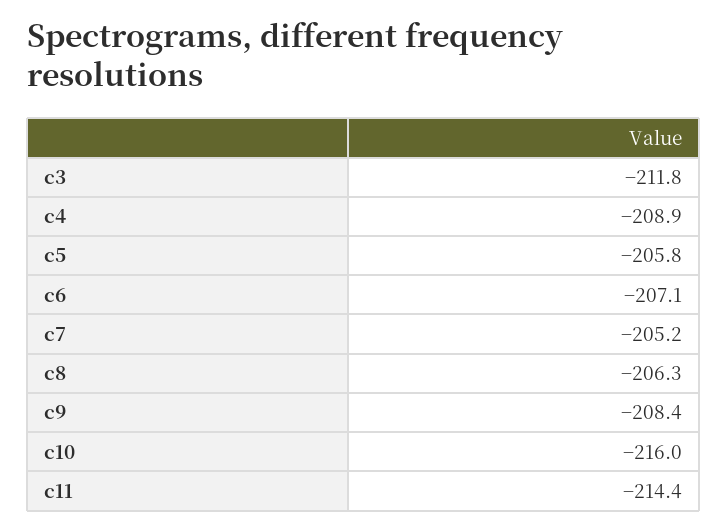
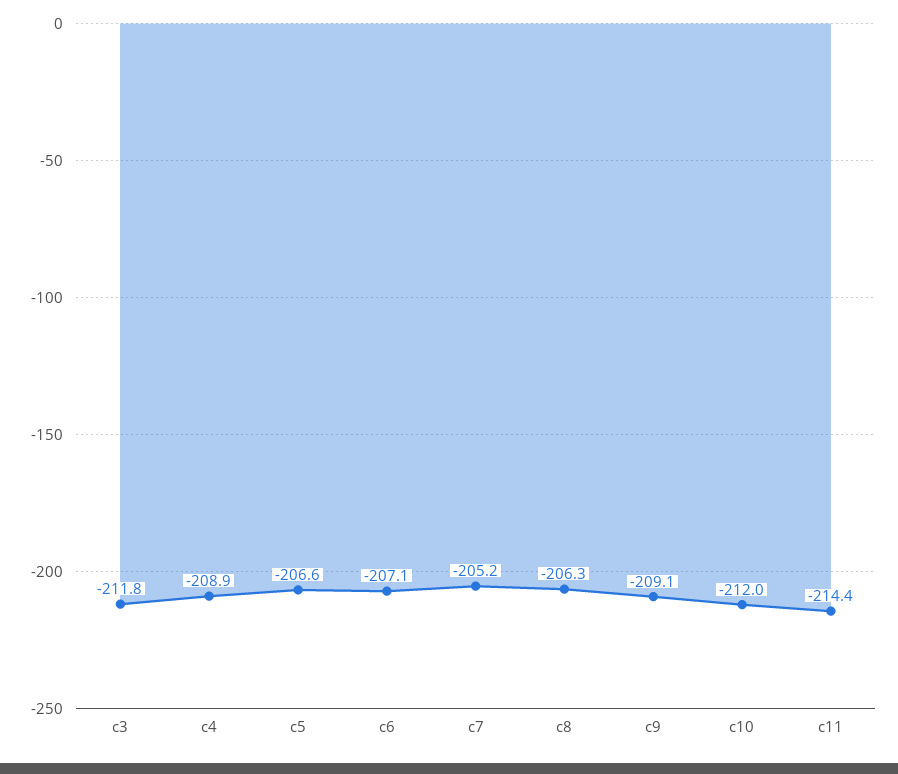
c5: -205.8 -> -206.6
c9: -208.4 -> -209.1
c10: -216 -> -212

